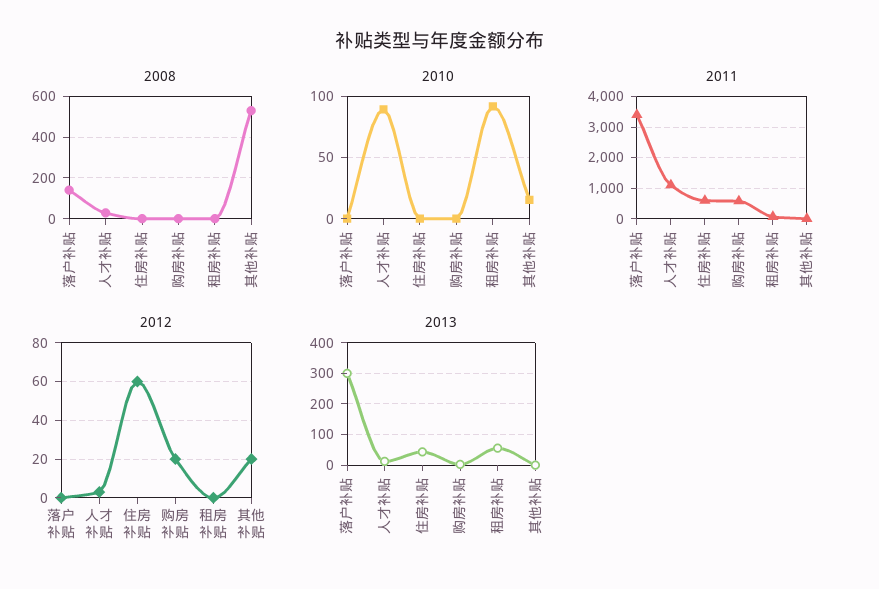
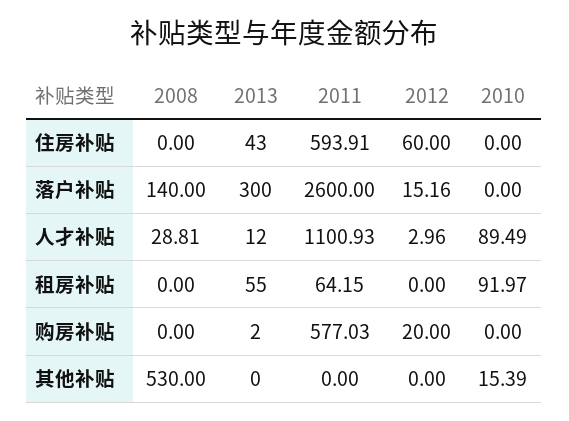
2011, 落户补贴: 3400 -> 2600
2012, 落户补贴: 0 -> 15.16
2012, 其他补贴: 20 -> 0

